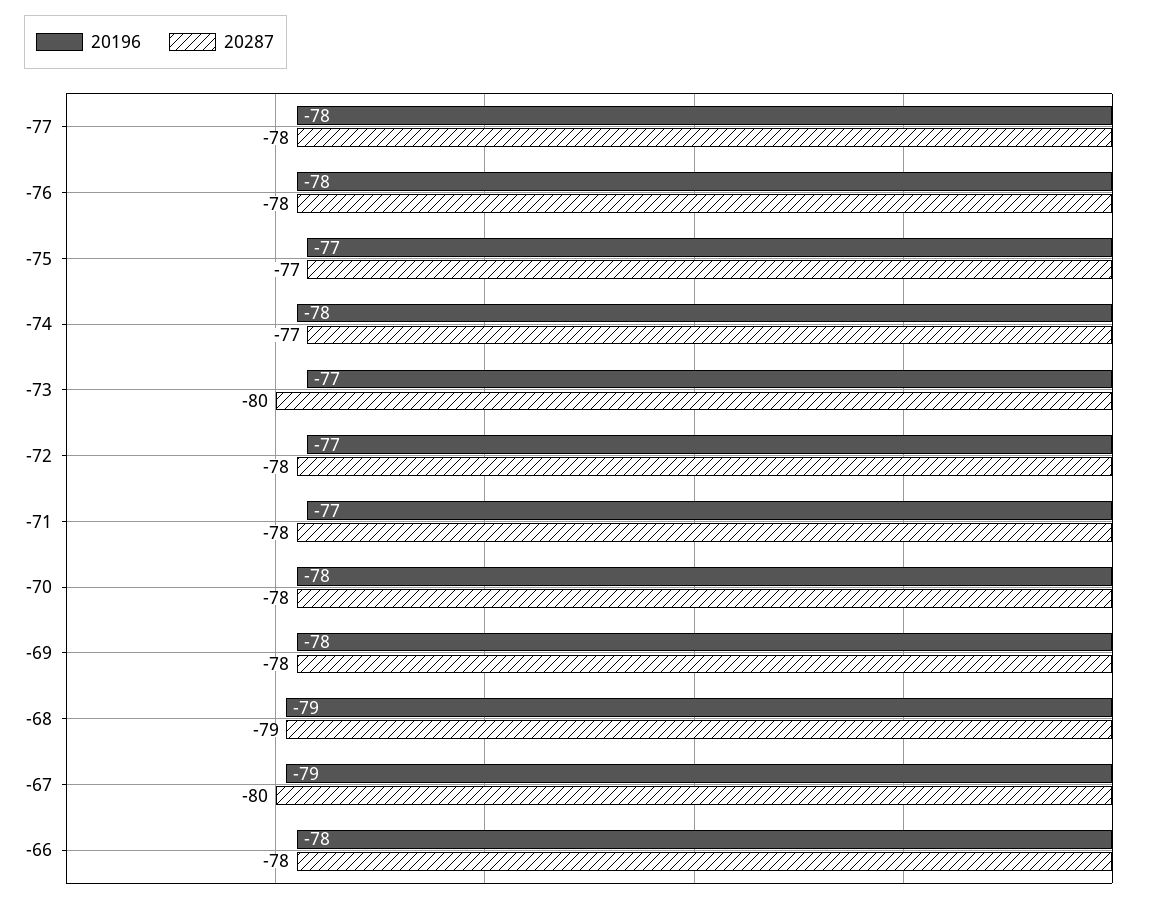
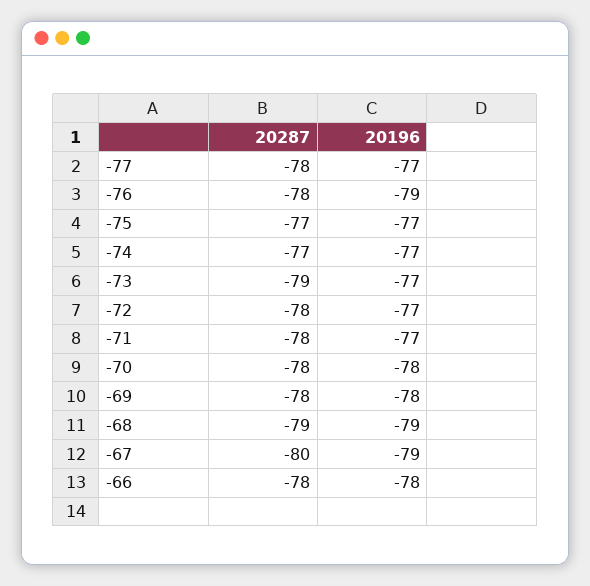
20196, -77: -78 -> -77
20196, -76: -78 -> -79
20196, -74: -78 -> -77
20287, -73: -80 -> -79

